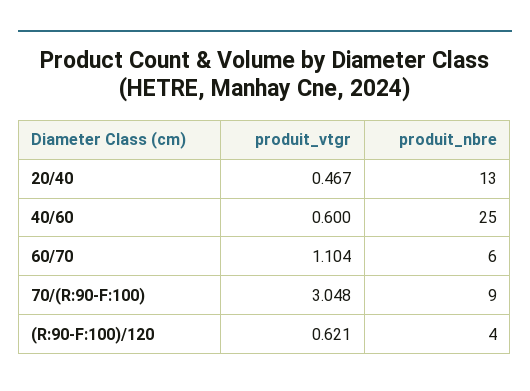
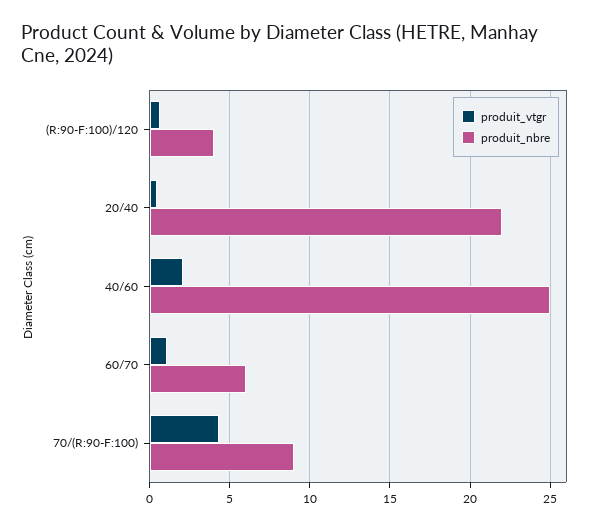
produit_nbre, 20/40: 13 -> 22
produit_vtgr, 40/60: 0.6 -> 2
produit_vtgr, 70/(R:90-F:100): 3.048 -> 4.5

